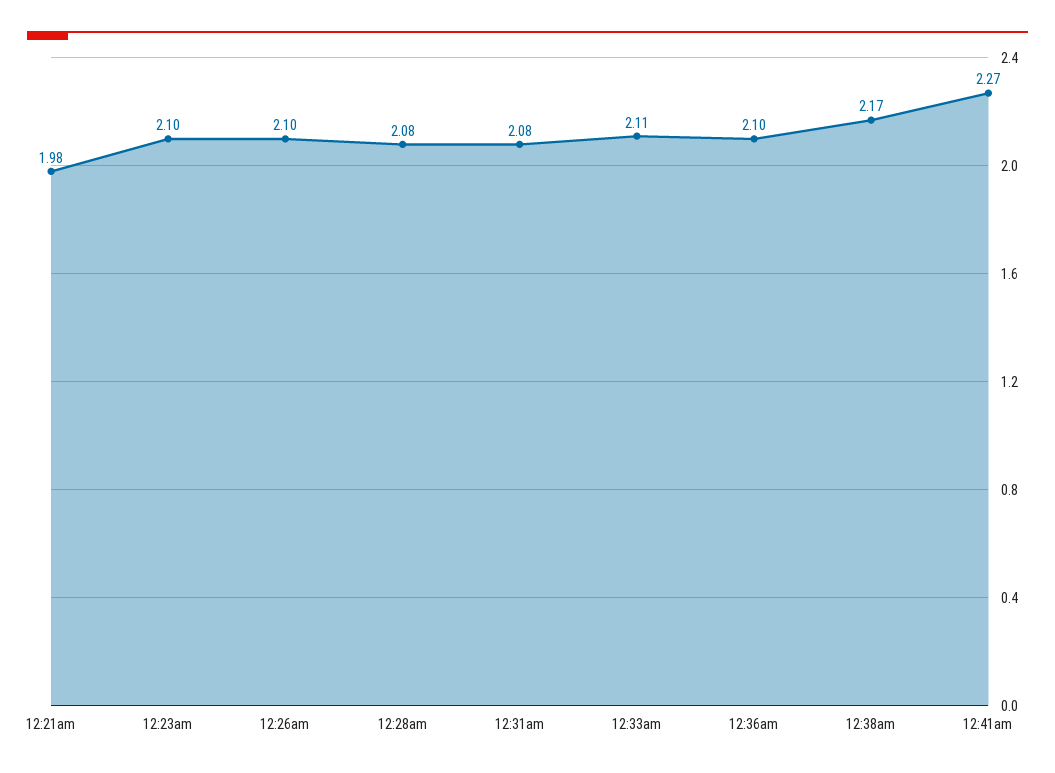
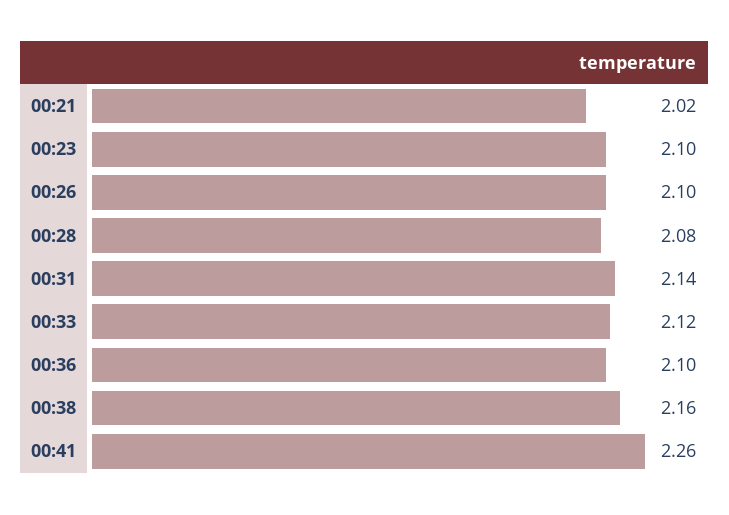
12:21am: 1.98 -> 2.02
12:31am: 2.08 -> 2.14
12:33am: 2.11 -> 2.12
12:38am: 2.17 -> 2.16
12:41am: 2.27 -> 2.26

